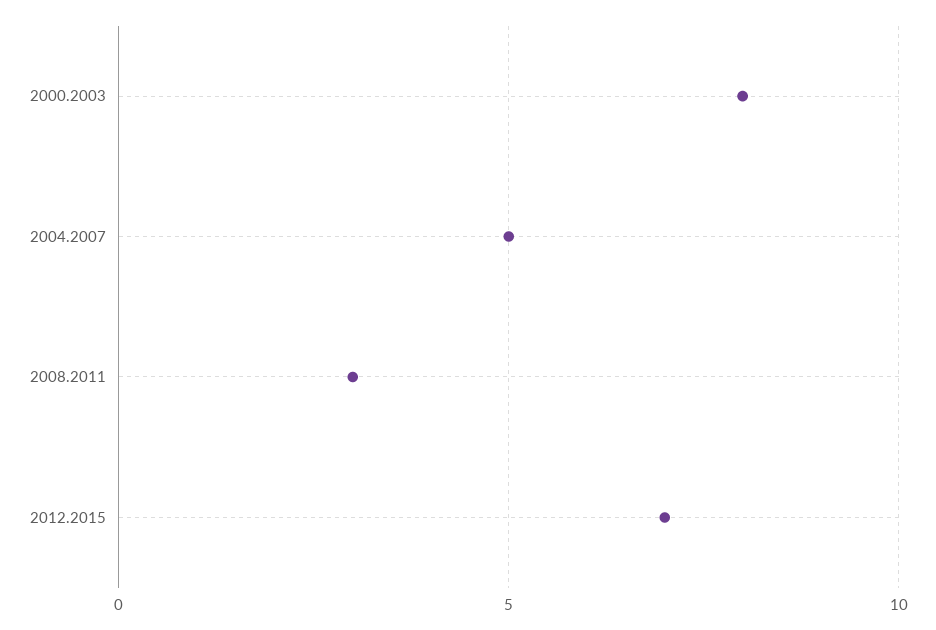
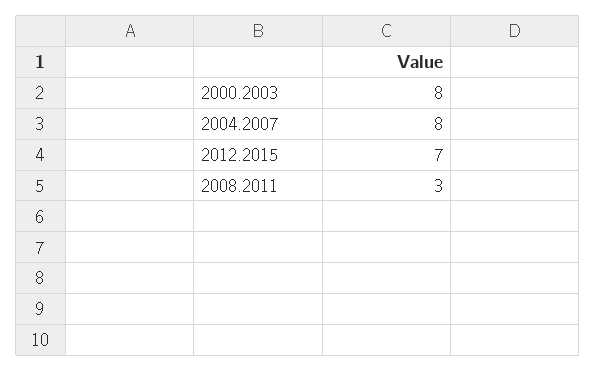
2004.2007: 5 -> 8

